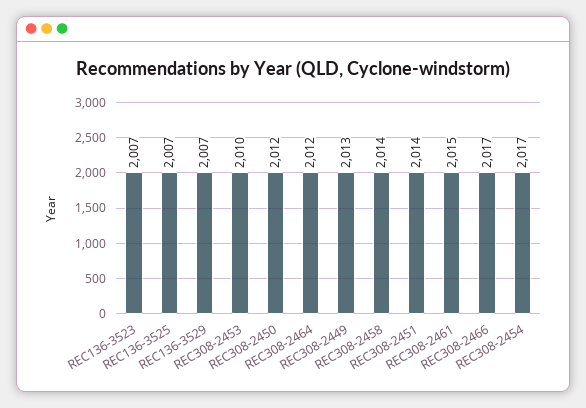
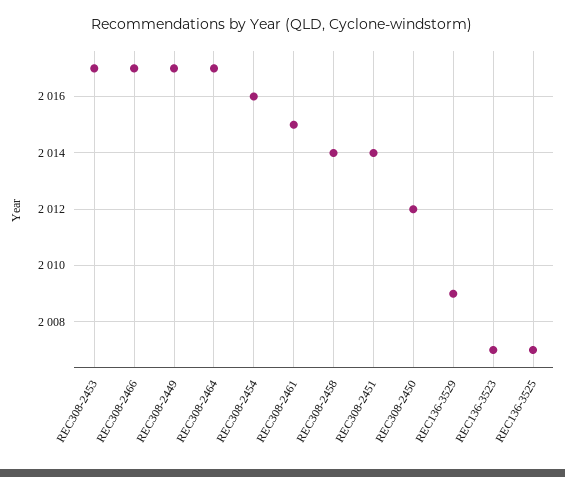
REC136-3529: 2007 -> 2009
REC308-2453: 2010 -> 2017
REC308-2464: 2012 -> 2017
REC308-2449: 2013 -> 2017
REC308-2454: 2017 -> 2016

